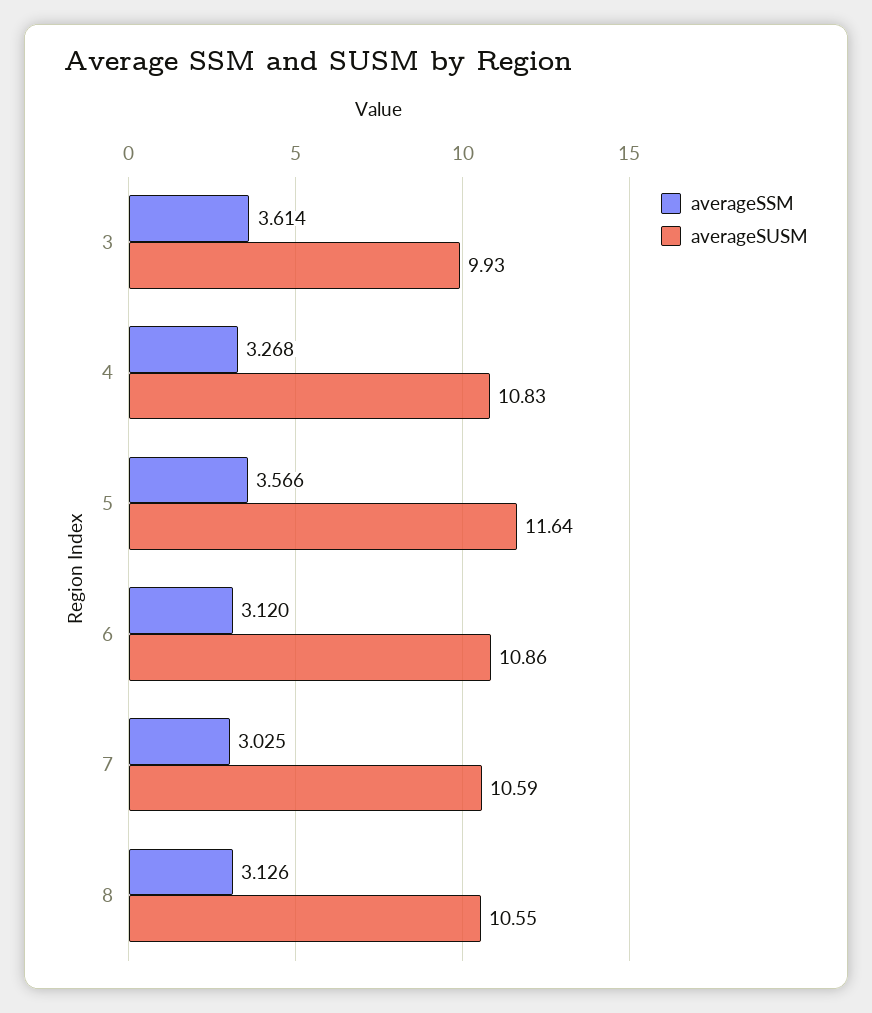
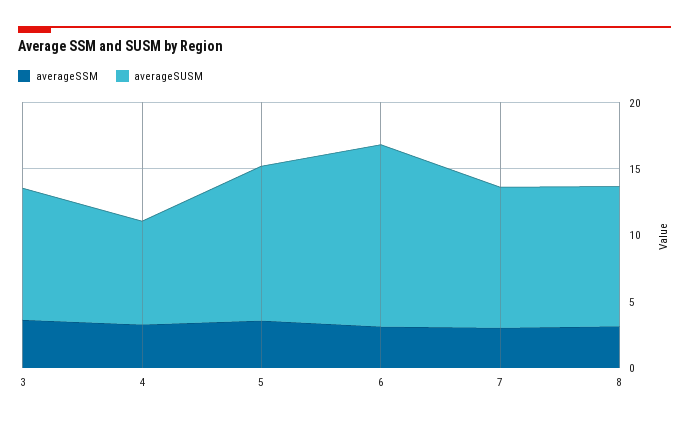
averageSUSM, 4: 10.83 -> 8
averageSUSM, 6: 10.86 -> 14

